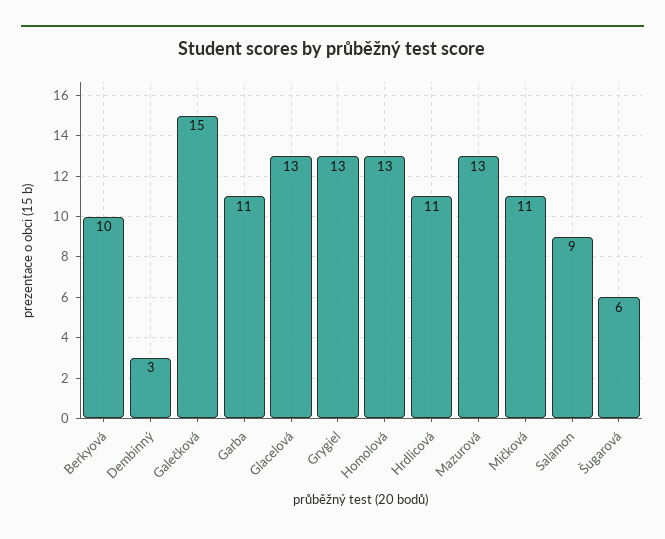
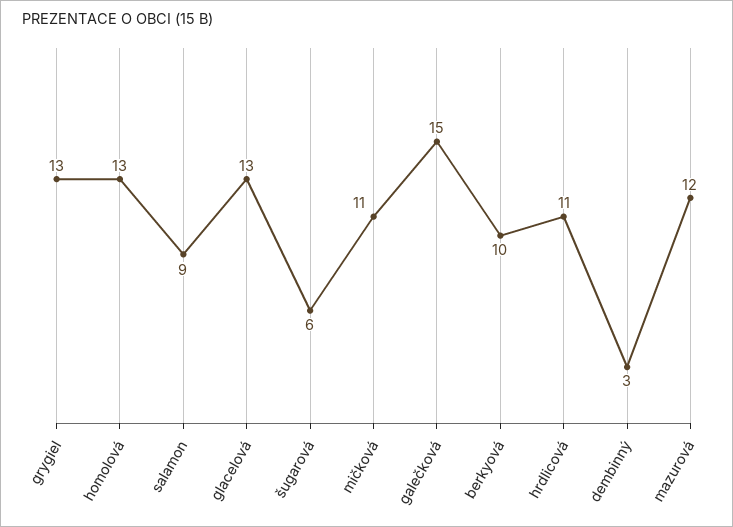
Garba: 11 -> none
Mazurová: 13 -> 12

